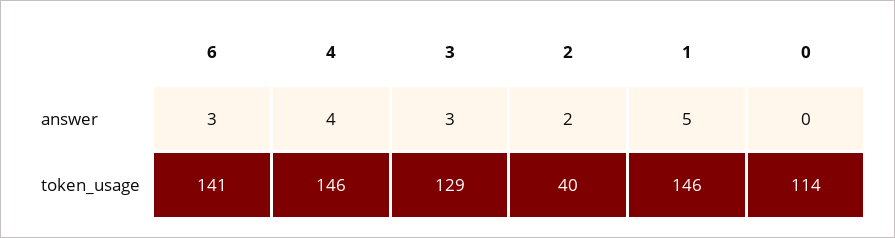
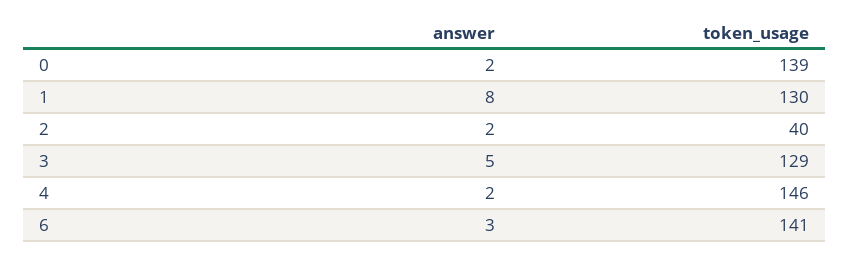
4, answer: 4 -> 2
3, answer: 3 -> 5
1, answer: 5 -> 8
0, answer: 0 -> 2
1, token_usage: 146 -> 130
0, token_usage: 114 -> 139

